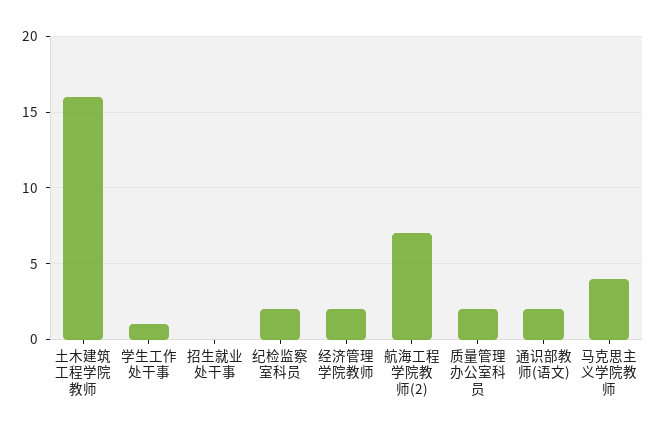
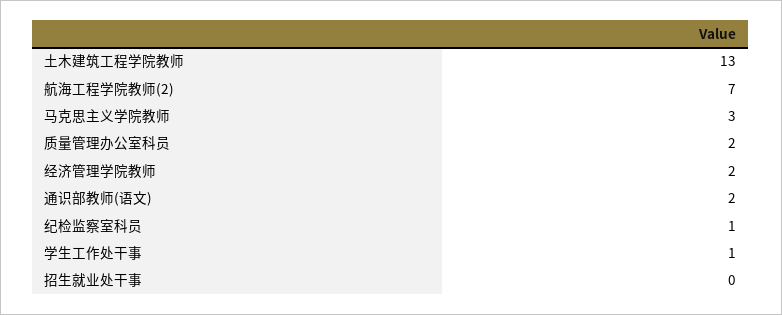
土木建筑工程学院教师: 16 -> 13
纪检监察室科员: 2 -> 1
马克思主义学院教师: 4 -> 3

